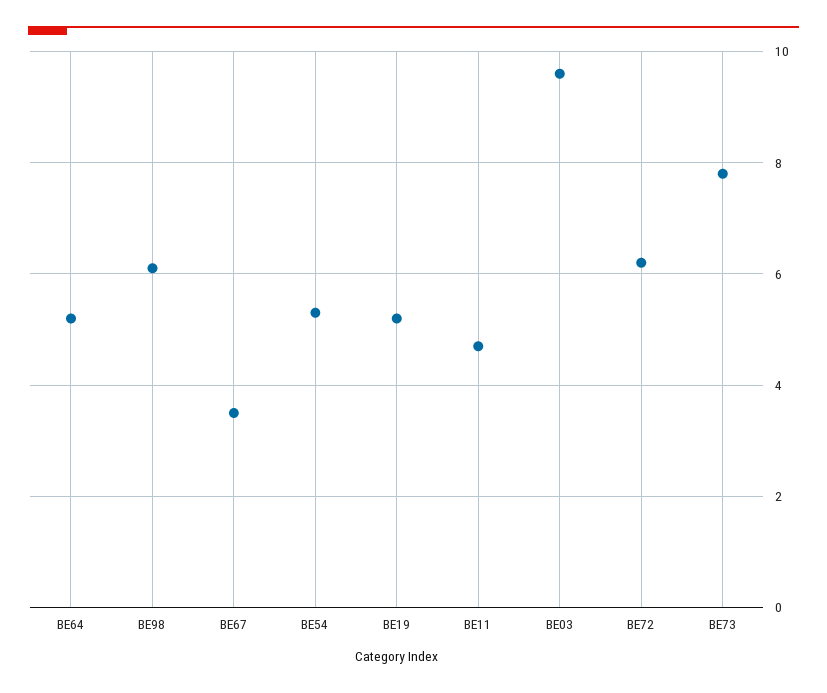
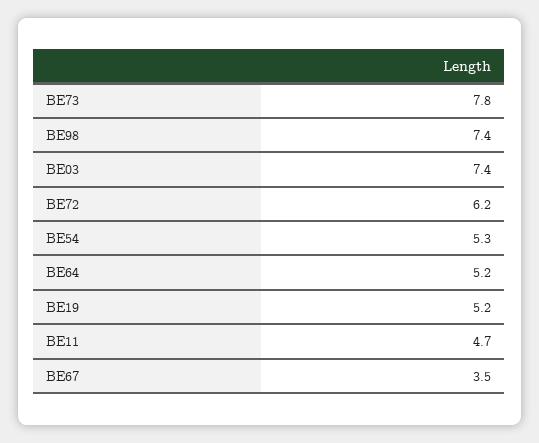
BE98: 6 -> 7.4
BE03: 9.5 -> 7.4

